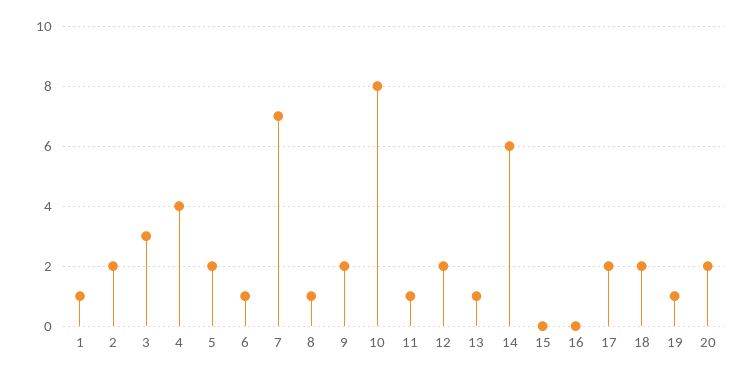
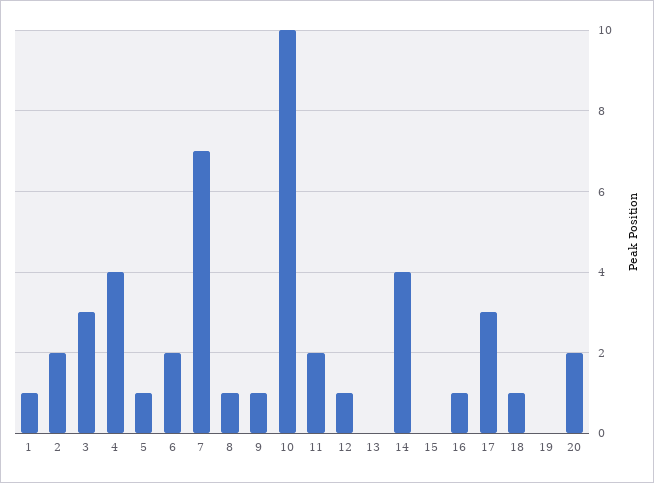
5: 2 -> 1
6: 1 -> 2
9: 2 -> 1
10: 8 -> 10
11: 1 -> 2
12: 2 -> 1
13: 1 -> 0
14: 6 -> 4
16: 0 -> 1
17: 2 -> 3
18: 2 -> 1
19: 1 -> 0

